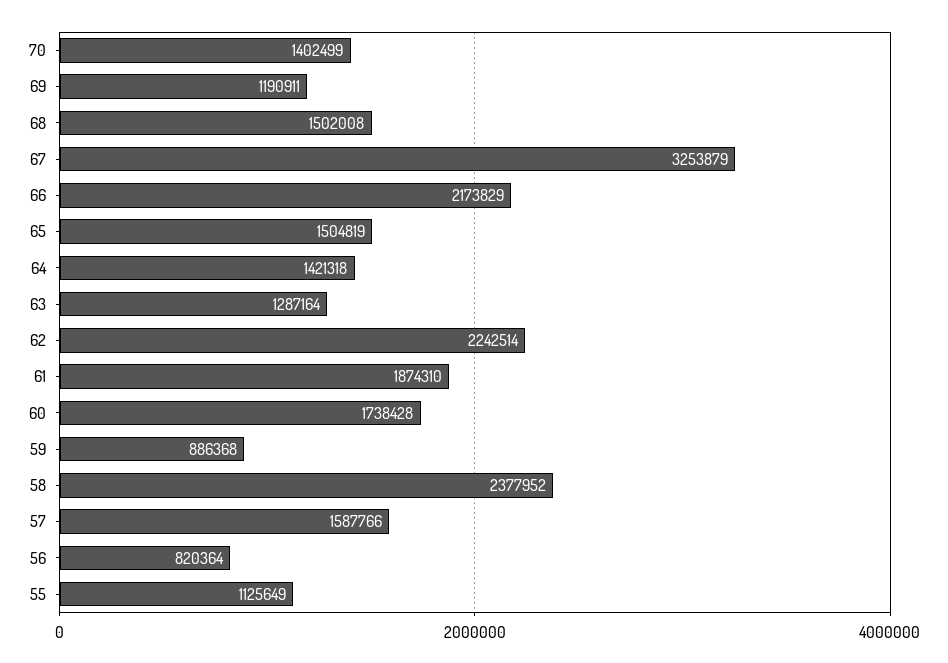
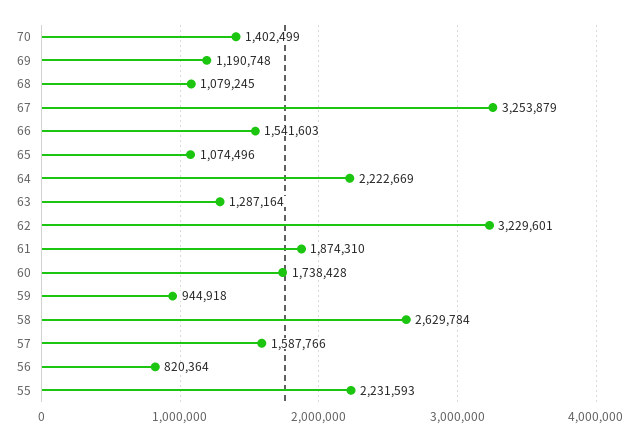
69: 1190911 -> 1190748
68: 1502008 -> 1079245
66: 2173829 -> 1541603
65: 1504819 -> 1074496
64: 1421318 -> 2222669
62: 2242514 -> 3229601
59: 886368 -> 944918
58: 2377952 -> 2629784
55: 1125649 -> 2231593

